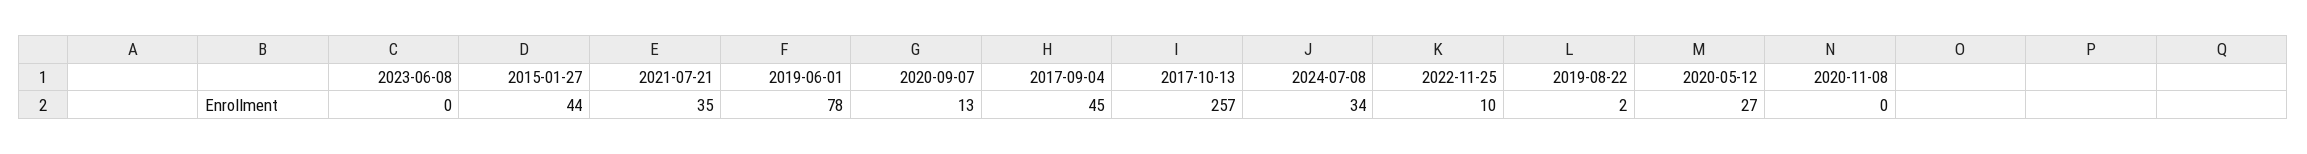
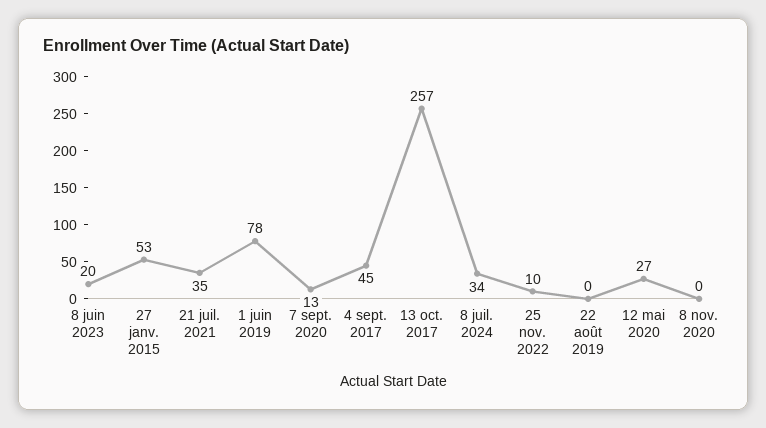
2023-06-08: 0 -> 20
2015-01-27: 44 -> 53
2019-08-22: 2 -> 0

